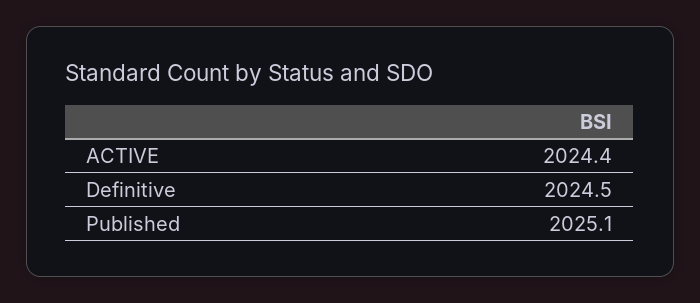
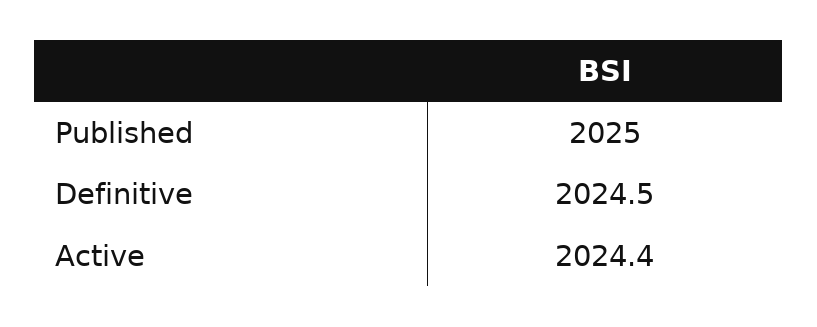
Published: 2025.1 -> 2025

